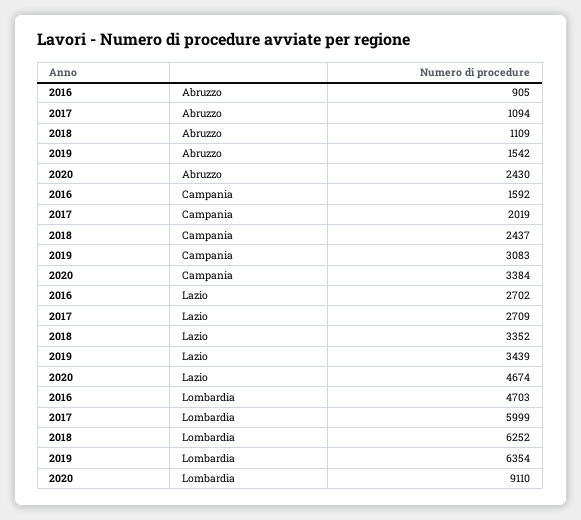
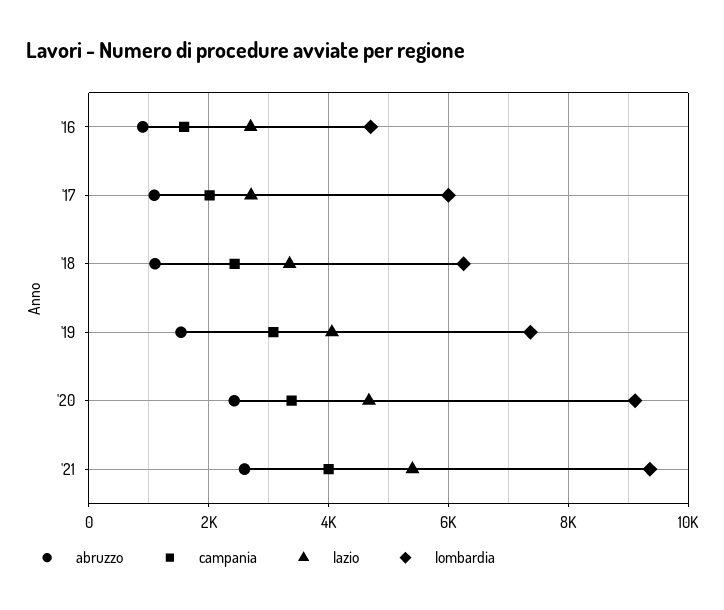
Lazio, 2019: 3439 -> 4000
Lombardia, 2019: 6354 -> 7400
Abruzzo, '21: none -> 2600
Campania, '21: none -> 4000
Lazio, '21: none -> 5400
Lombardia, '21: none -> 9400

